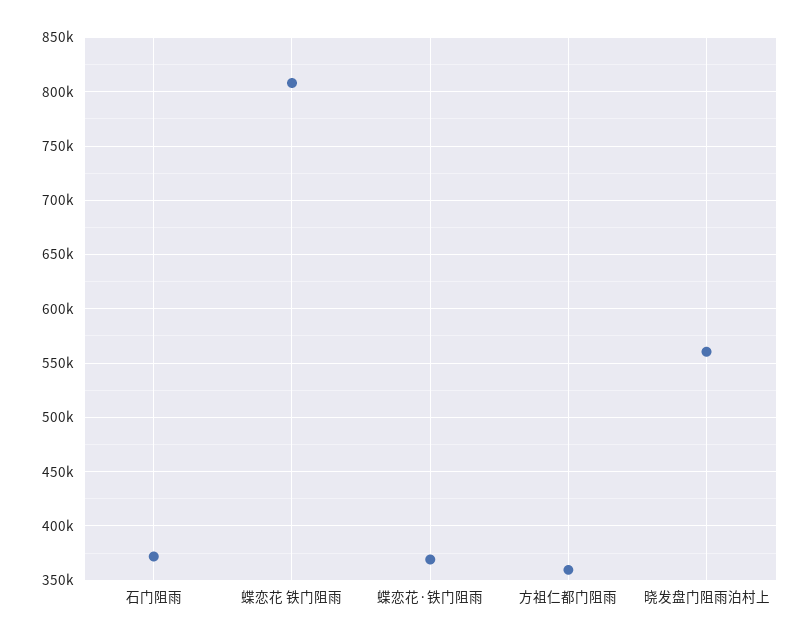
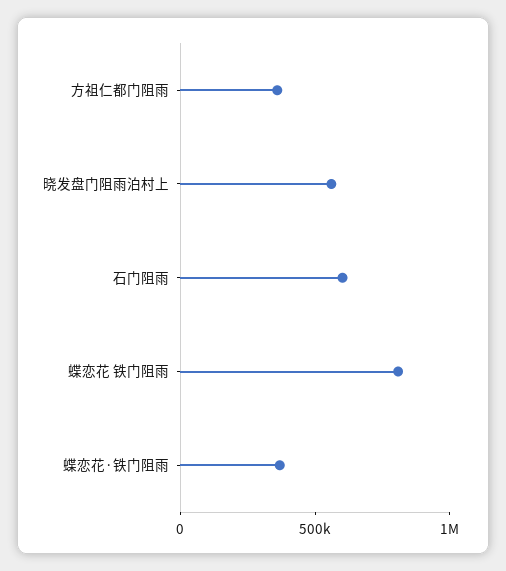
石门阻雨: 370000 -> 600000

